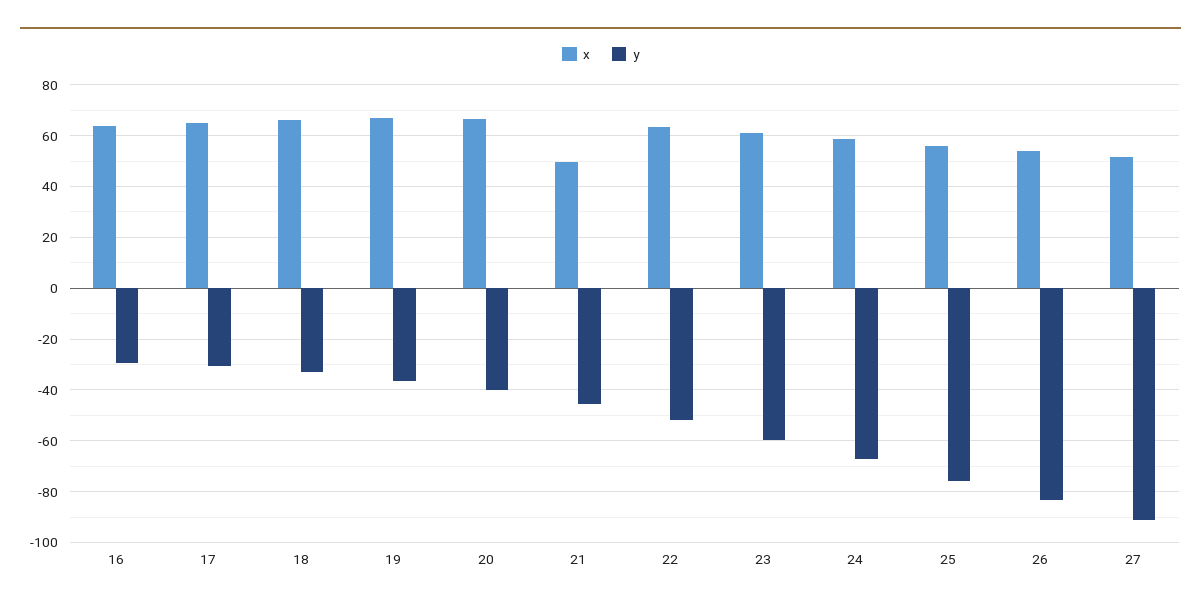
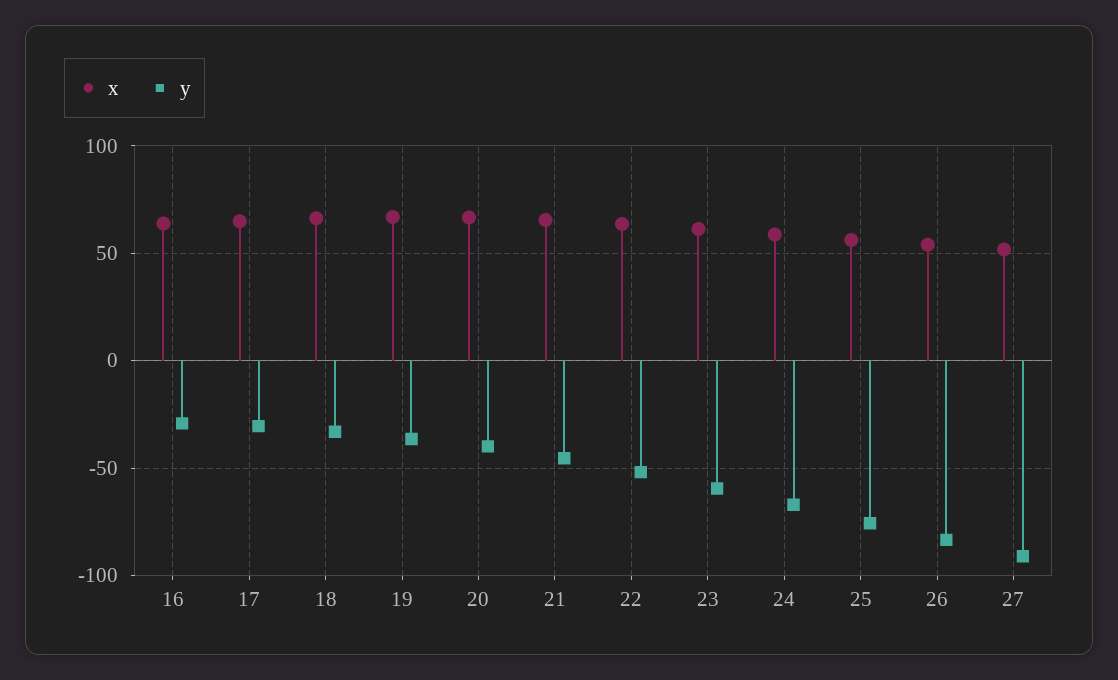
x, 21: 50 -> 65

